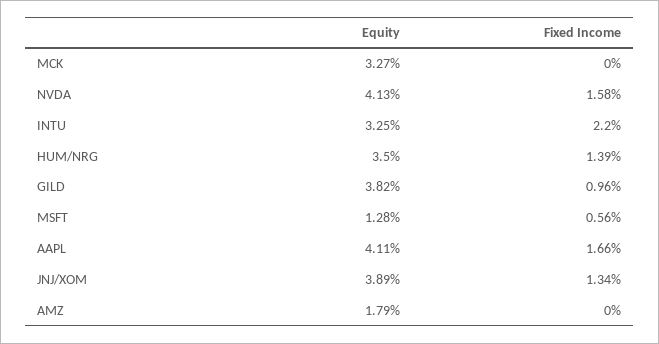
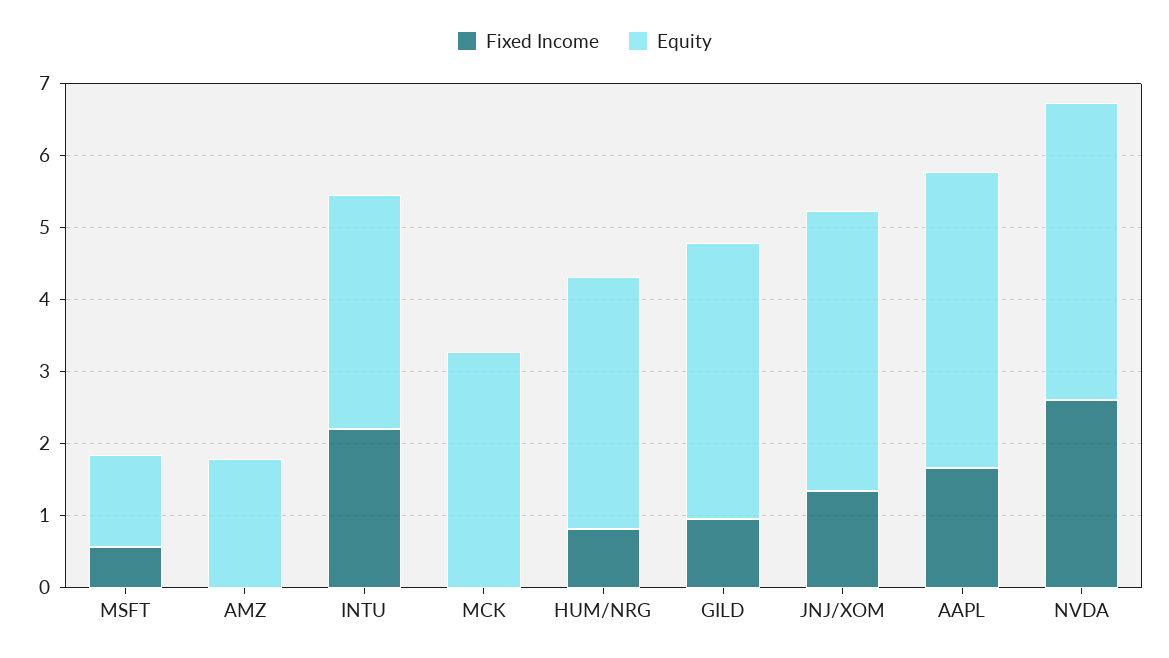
Fixed Income, NVDA: 1.58 -> 2.6
Fixed Income, HUM/NRG: 1.39 -> 0.8

